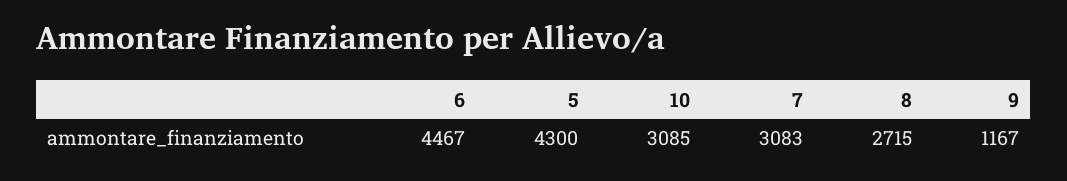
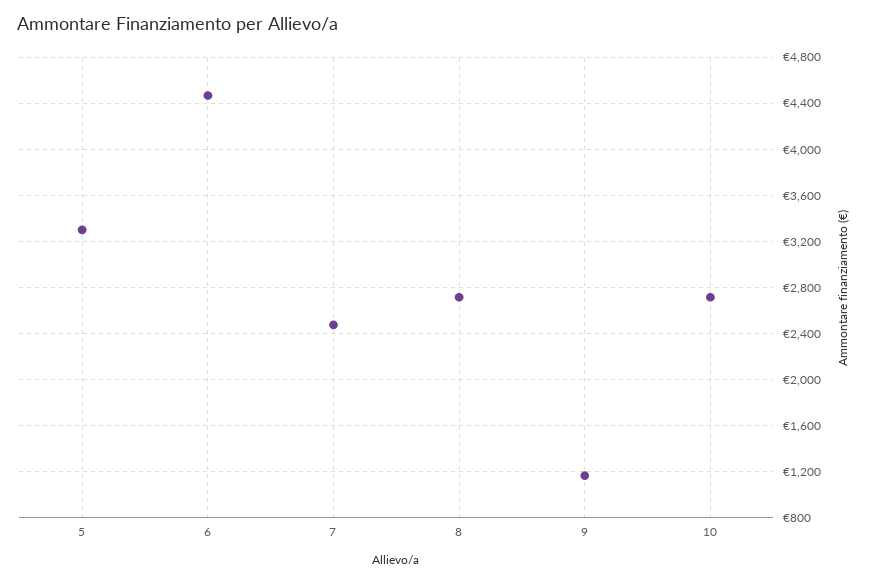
5: 4300 -> 3300
10: 3085 -> 2700
7: 3083 -> 2500

